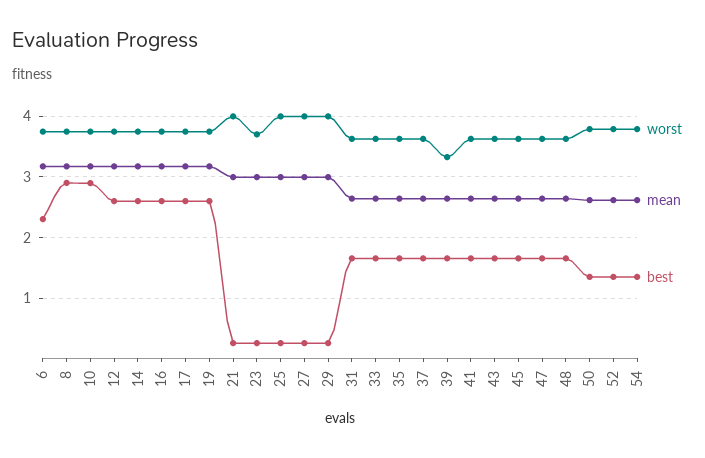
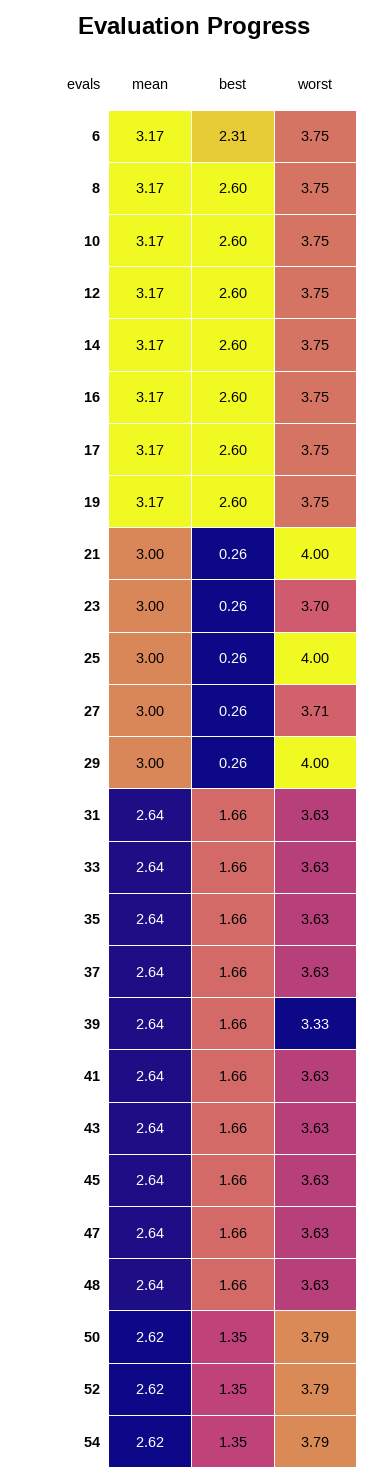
best, 8: 2.9 -> 2.6
best, 10: 2.9 -> 2.6
worst, 27: 4 -> 3.71

